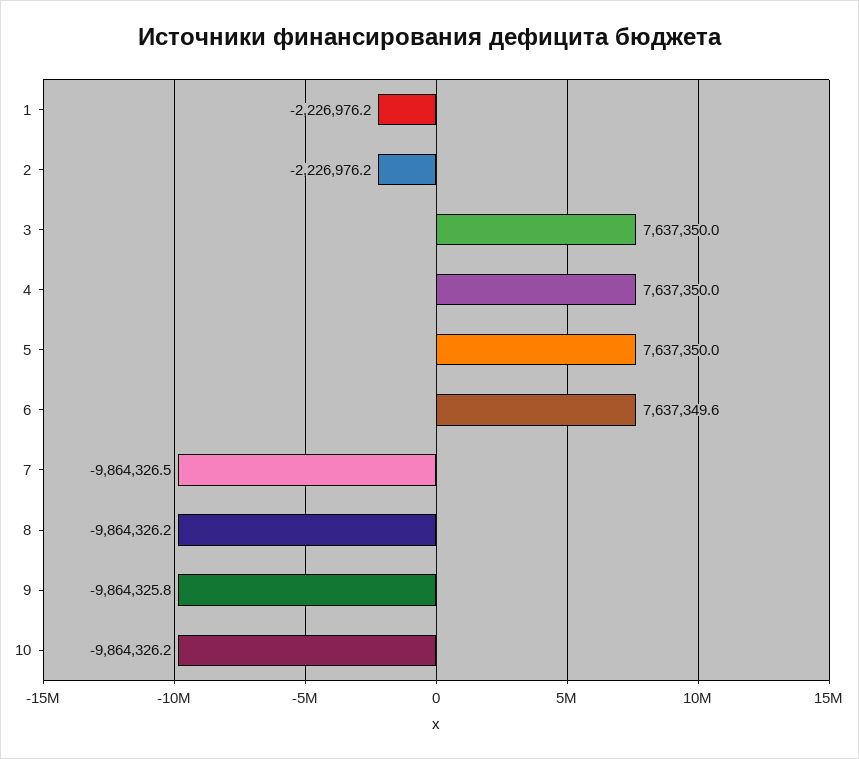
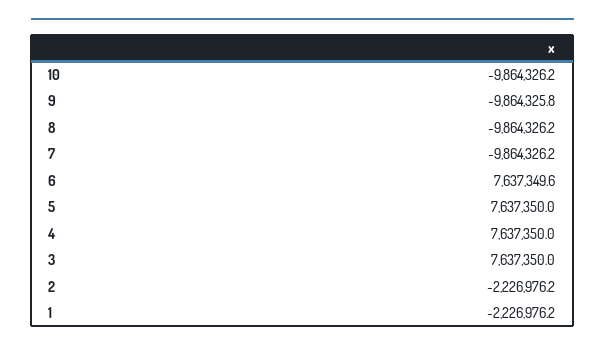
7: -9864326.5 -> -9864326.2

